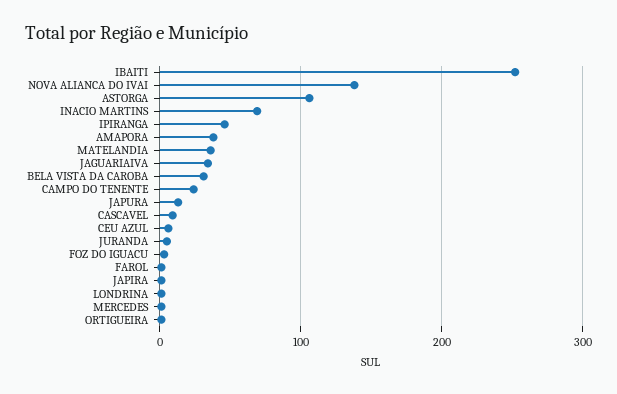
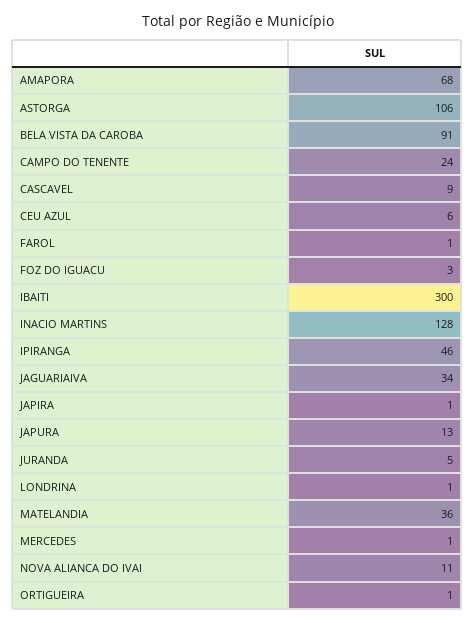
IBAITI: 250 -> 300
NOVA ALIANCA DO IVAI: 140 -> 11
INACIO MARTINS: 70 -> 128
AMAPORA: 40 -> 68
BELA VISTA DA CAROBA: 30 -> 91

